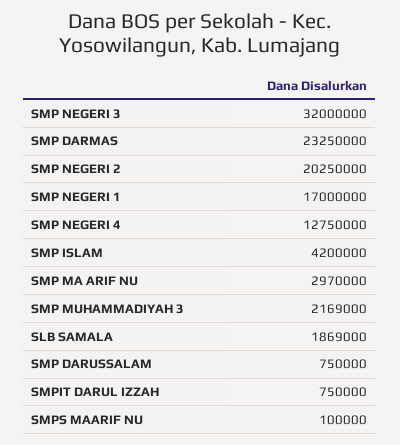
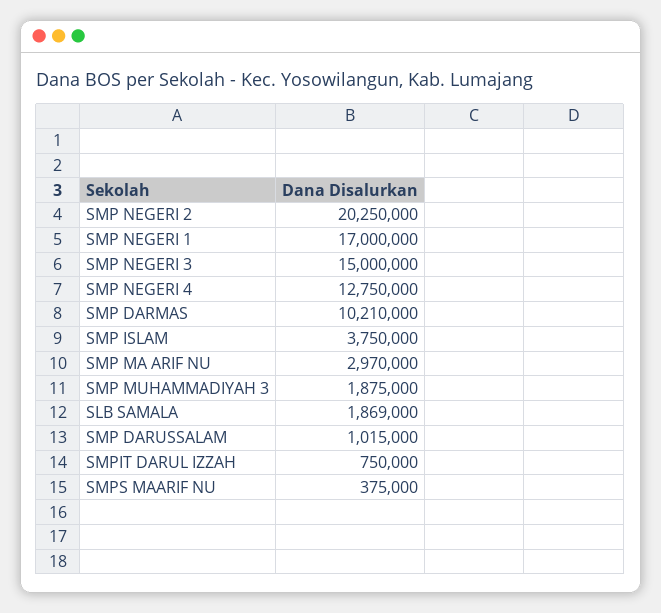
SMP NEGERI 3: 32000000 -> 15000000
SMP DARMAS: 23250000 -> 10210000
SMP ISLAM: 4200000 -> 3750000
SMP MUHAMMADIYAH 3: 2169000 -> 1875000
SMP DARUSSALAM: 750000 -> 1015000
SMPS MAARIF NU: 100000 -> 375000

